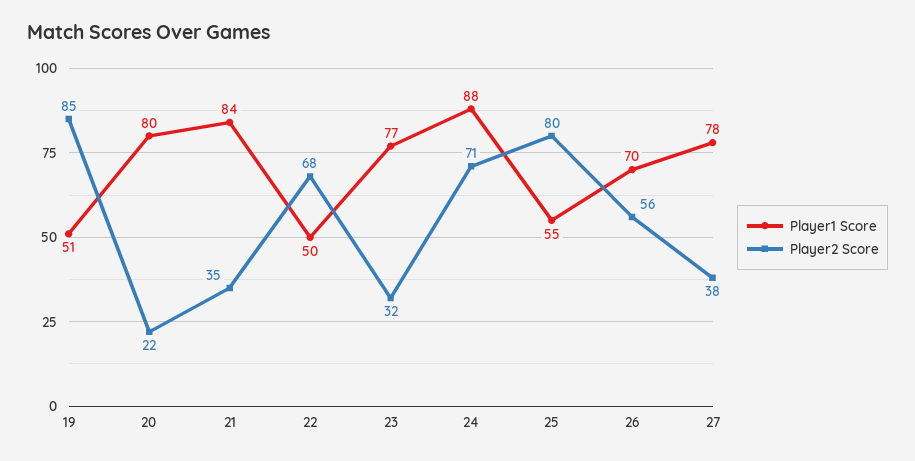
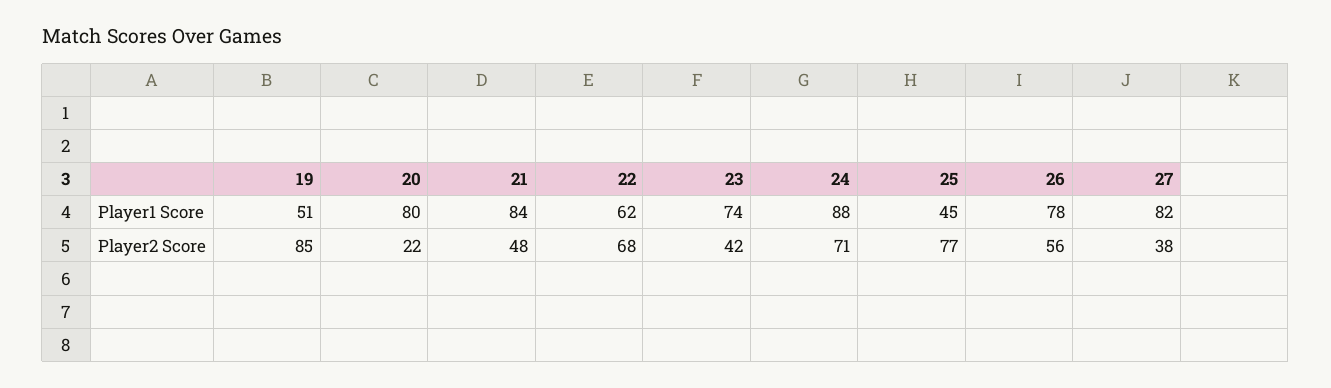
Player2 Score, 21: 35 -> 48
Player1 Score, 22: 50 -> 62
Player1 Score, 23: 77 -> 74
Player2 Score, 23: 32 -> 42
Player1 Score, 25: 55 -> 45
Player2 Score, 25: 80 -> 77
Player1 Score, 26: 70 -> 78
Player1 Score, 27: 78 -> 82

